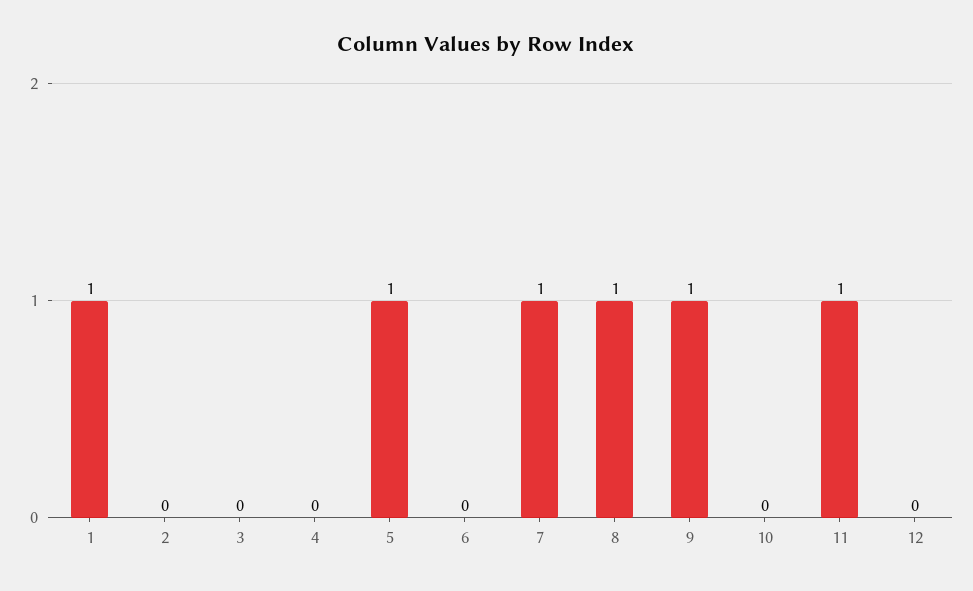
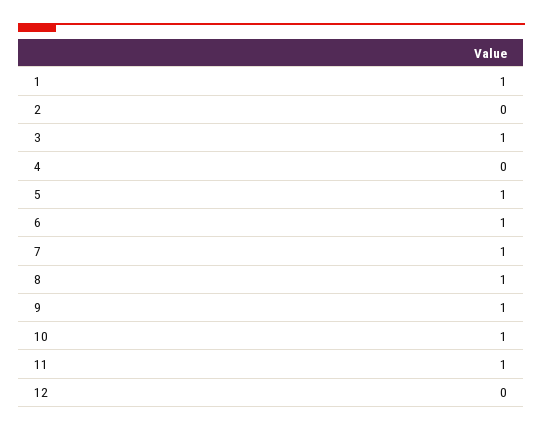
3: 0 -> 1
6: 0 -> 1
10: 0 -> 1

